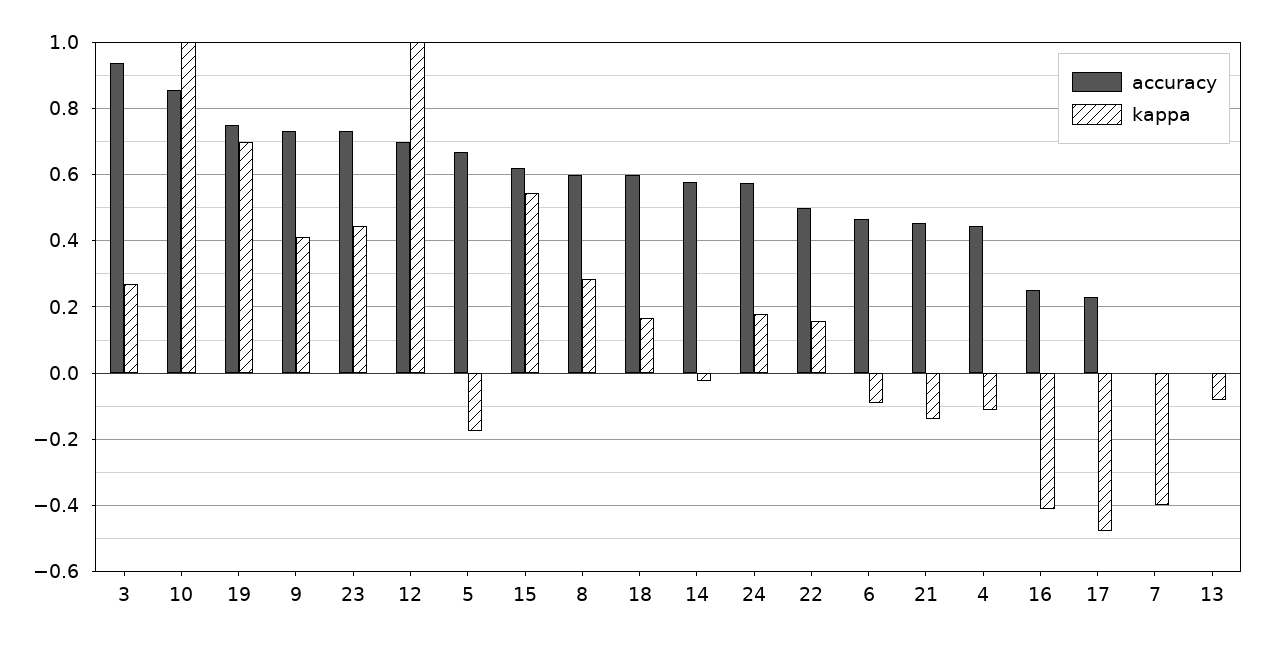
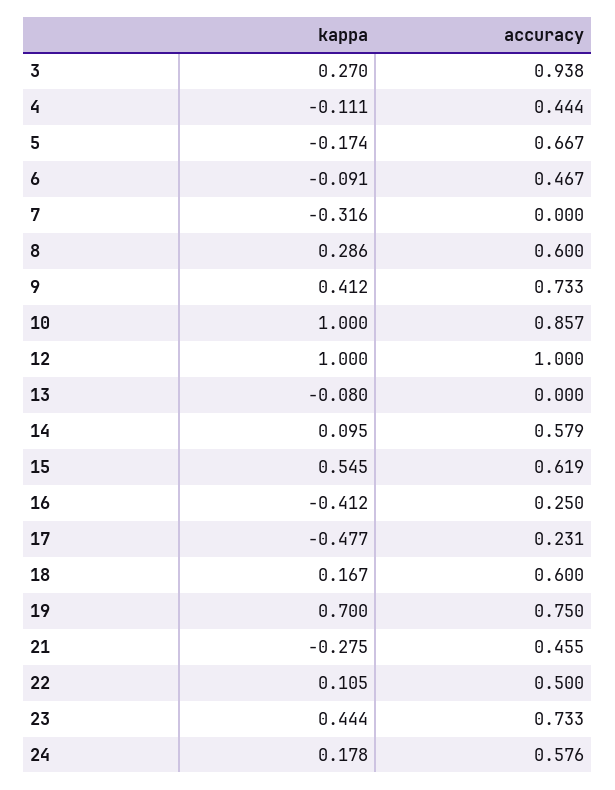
accuracy, 12: 0.7 -> 1
kappa, 14: -0.02 -> 0.095
kappa, 22: 0.16 -> 0.105
kappa, 21: -0.14 -> -0.275
kappa, 7: -0.4 -> -0.316

